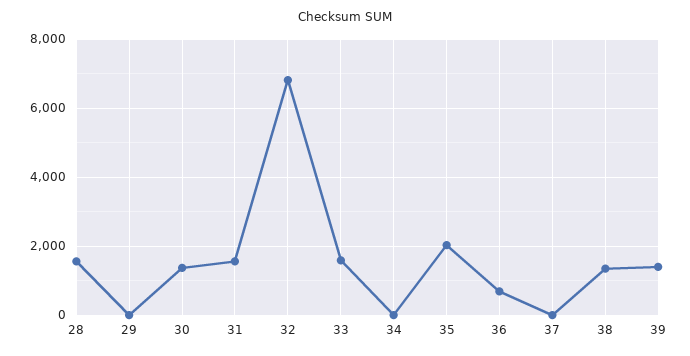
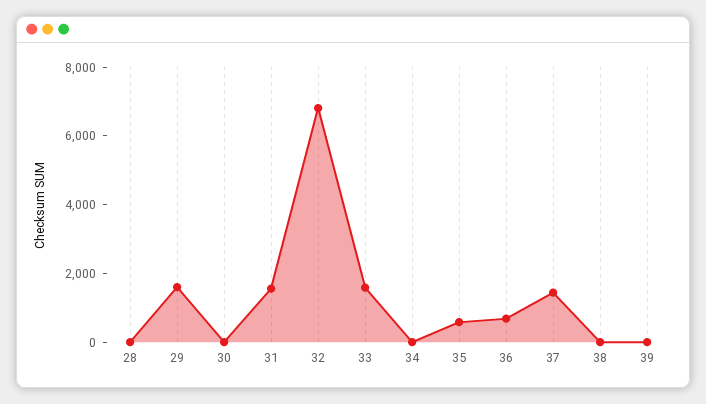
28: 1600 -> 0
29: 0 -> 1500
30: 1400 -> 0
35: 2000 -> 500
37: 0 -> 1500
38: 1400 -> 0
39: 1400 -> 0

